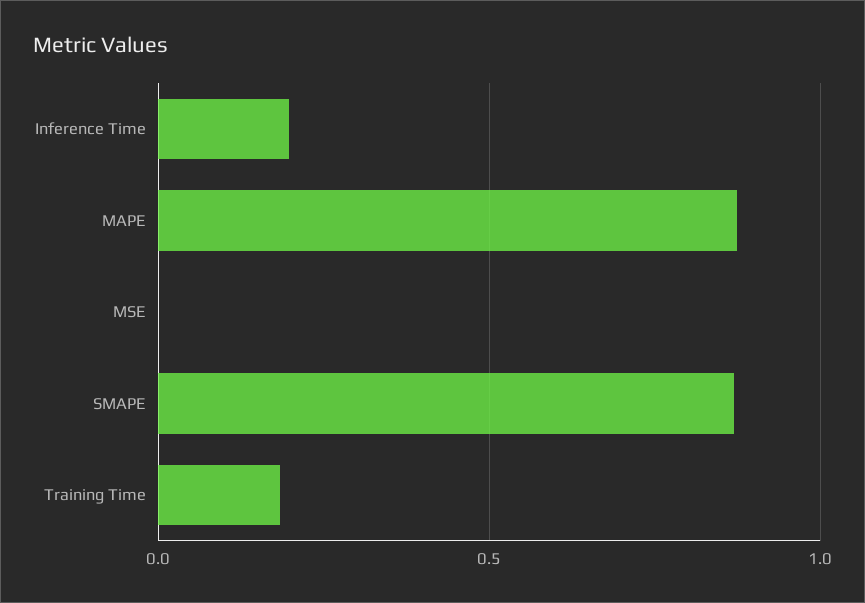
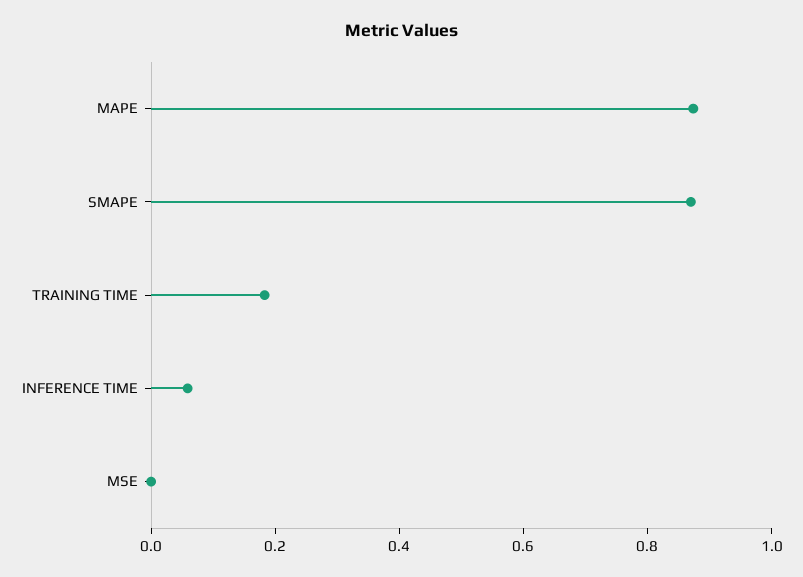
Inference Time: 0.2 -> 0.05

